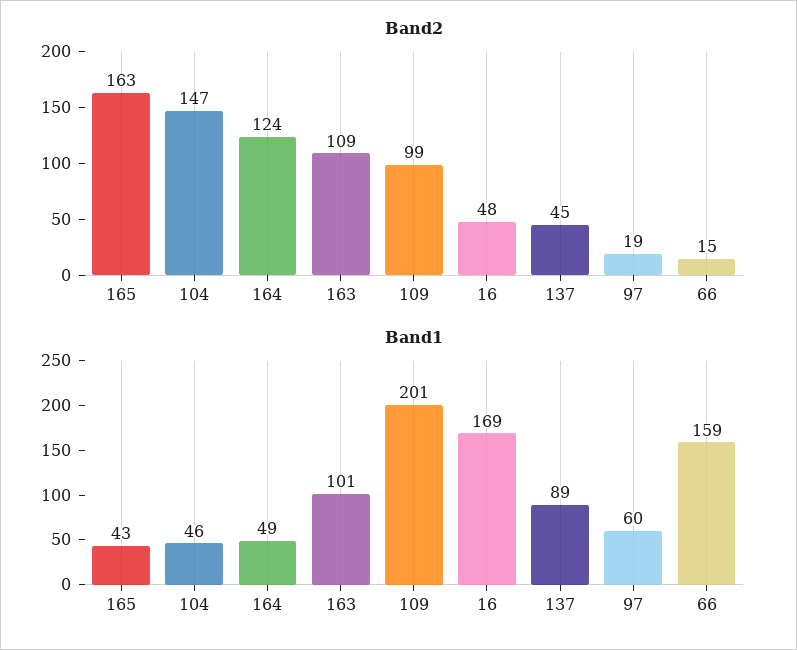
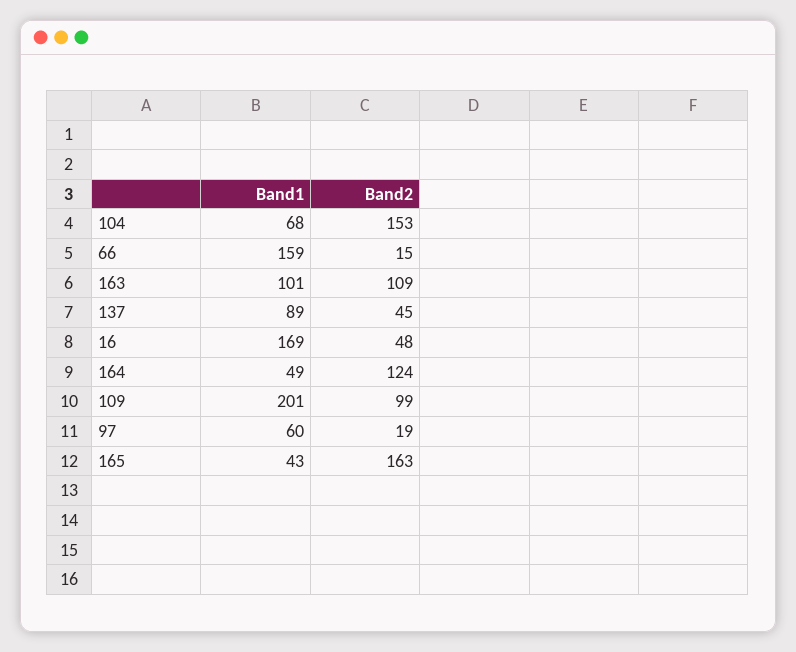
Band2, 104: 147 -> 153
Band1, 104: 46 -> 68

